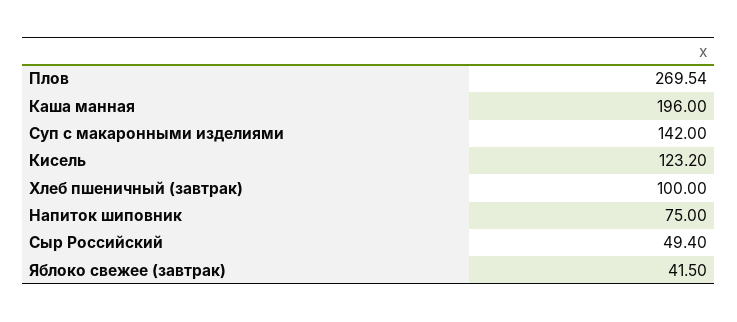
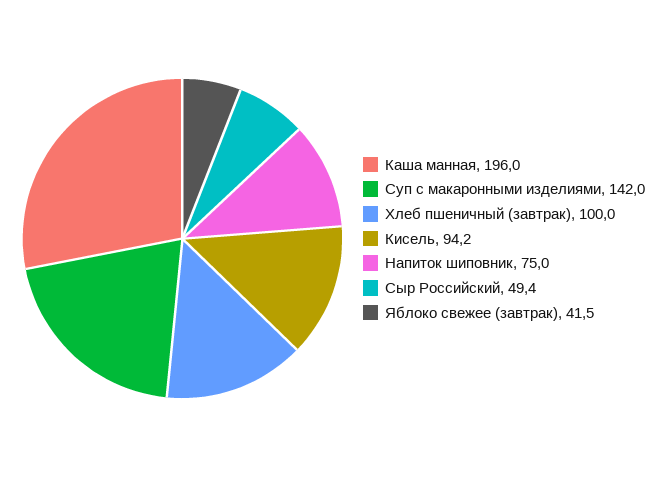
Плов: 269.54 -> none
Кисель: 123.2 -> 94.2

